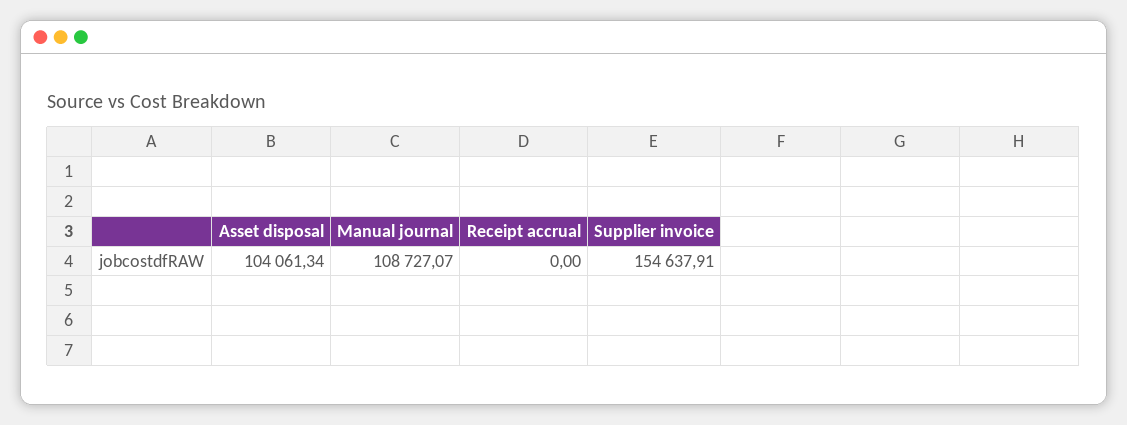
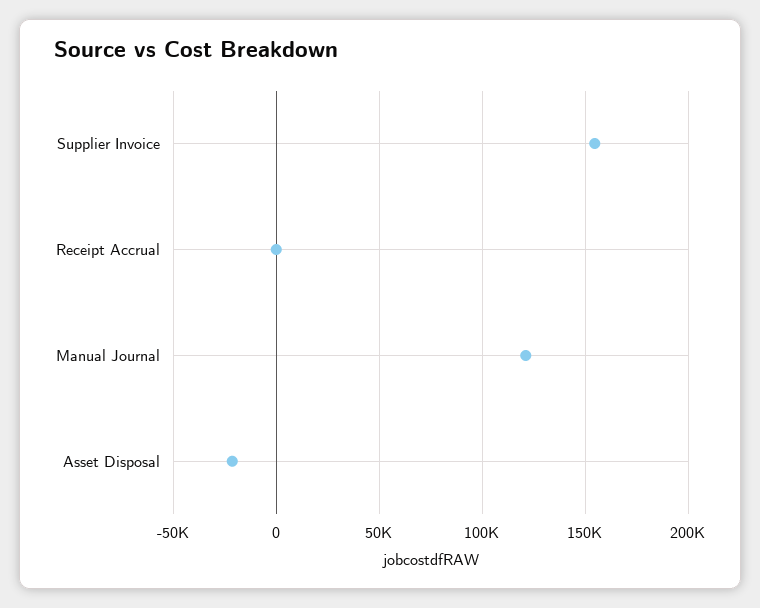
Asset disposal: 104061.34 -> -20000
Manual journal: 108727.07 -> 120000

